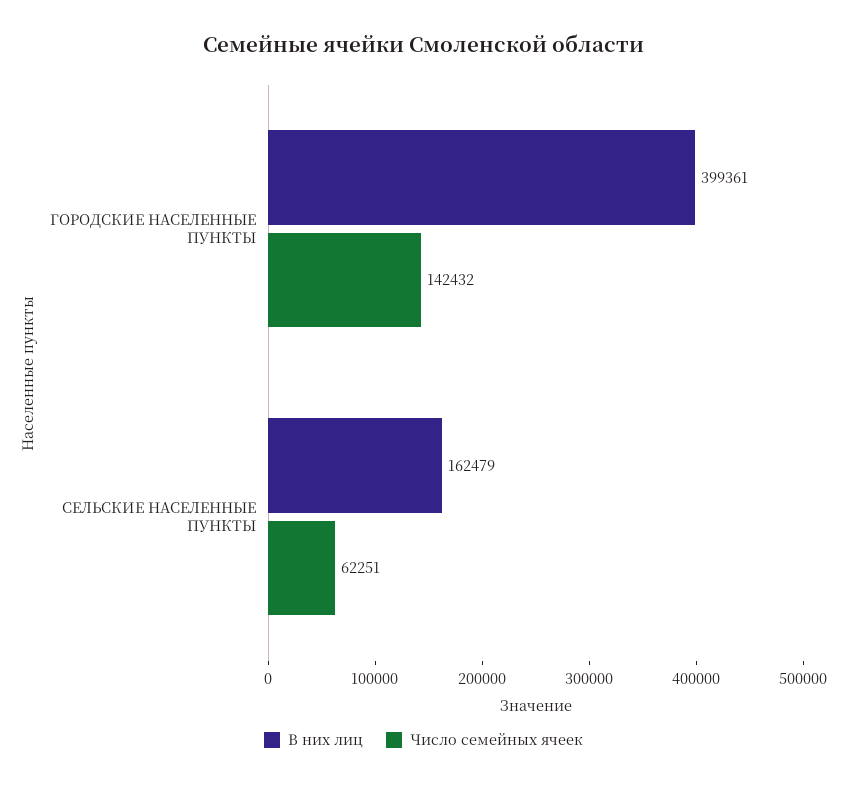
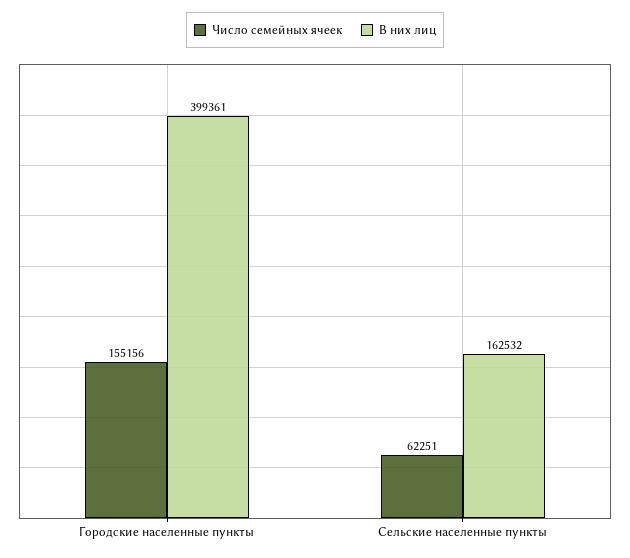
Число семейных ячеек, ГОРОДСКИЕ НАСЕЛЕННЫЕ ПУНКТЫ: 142432 -> 155156
В них лиц, СЕЛЬСКИЕ НАСЕЛЕННЫЕ ПУНКТЫ: 162479 -> 162532

